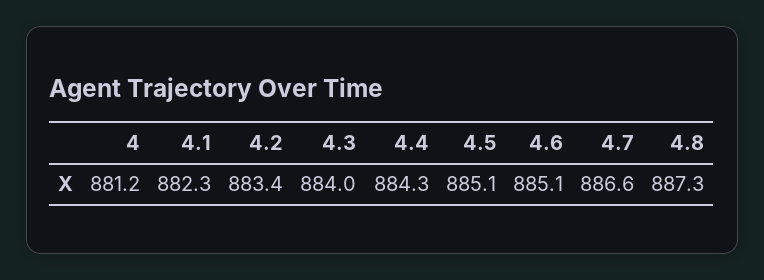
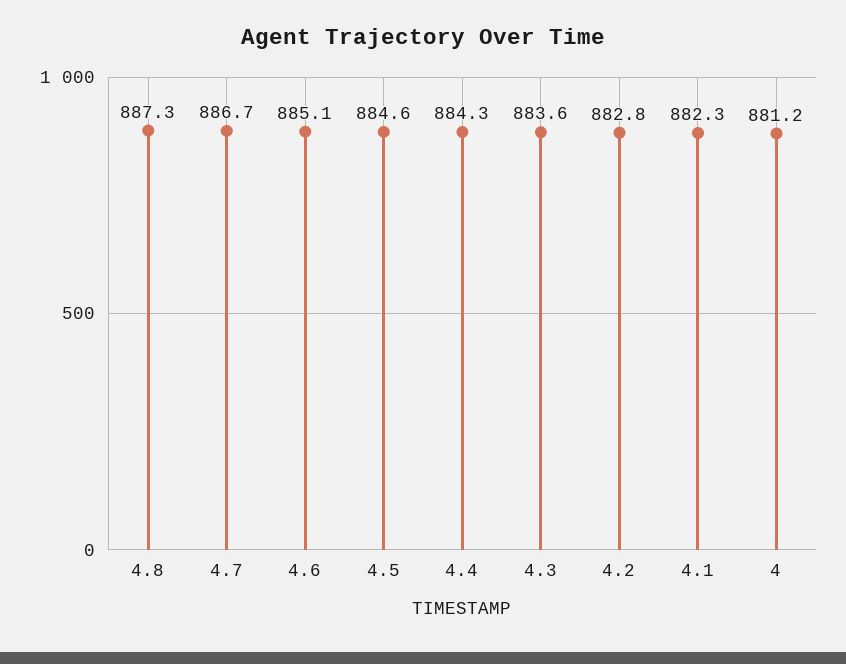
4.2: 883.4 -> 882.8
4.3: 884 -> 883.6
4.5: 885.1 -> 884.6
4.7: 886.6 -> 886.7

